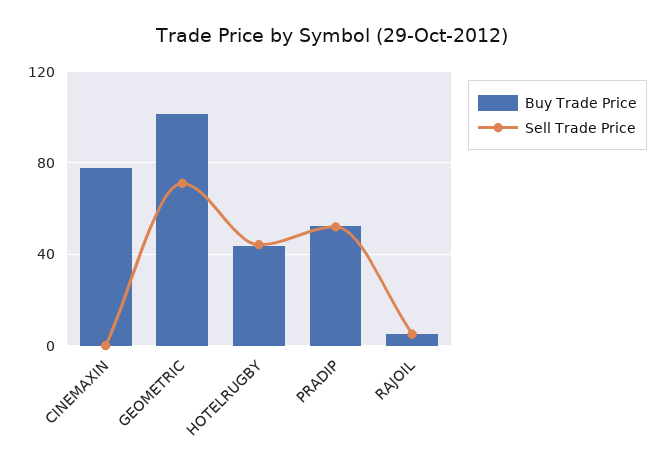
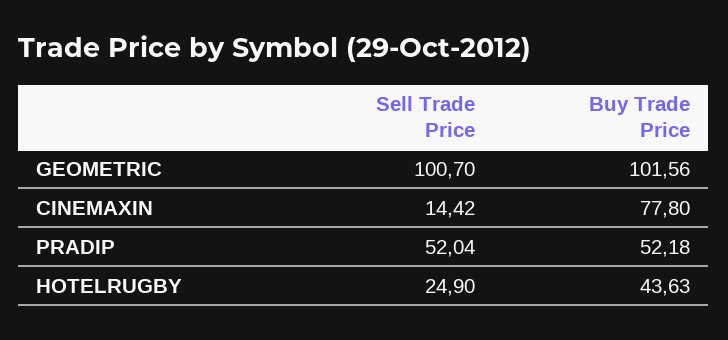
Sell Trade Price, CINEMAXIN: 0 -> 14.42
Sell Trade Price, GEOMETRIC: 70 -> 100.7
Sell Trade Price, HOTELRUGBY: 45 -> 24.9
Buy Trade Price, RAJOIL: 5 -> none
Sell Trade Price, RAJOIL: 5 -> none

